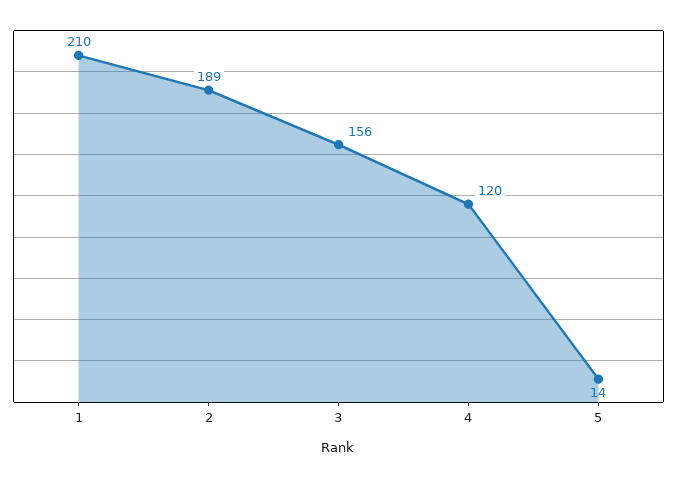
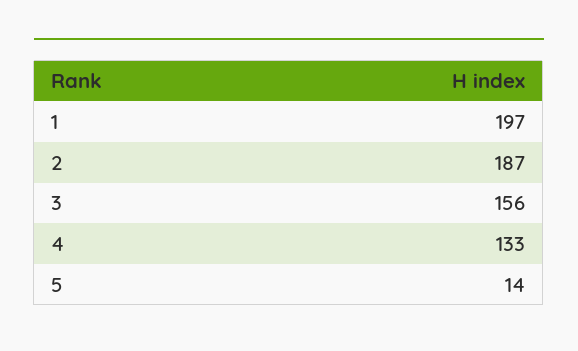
1: 210 -> 197
2: 189 -> 187
4: 120 -> 133

